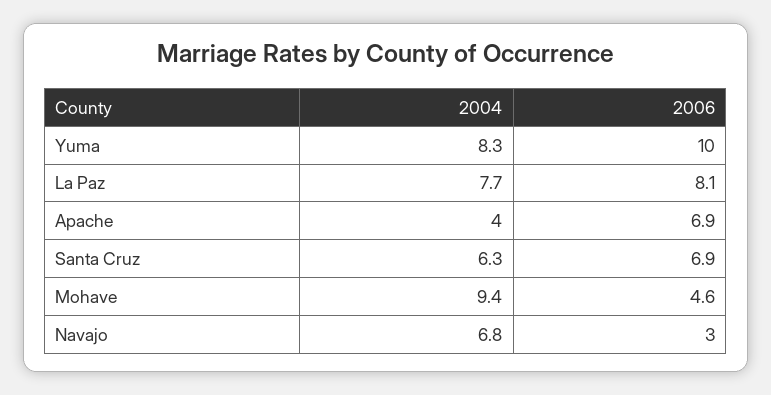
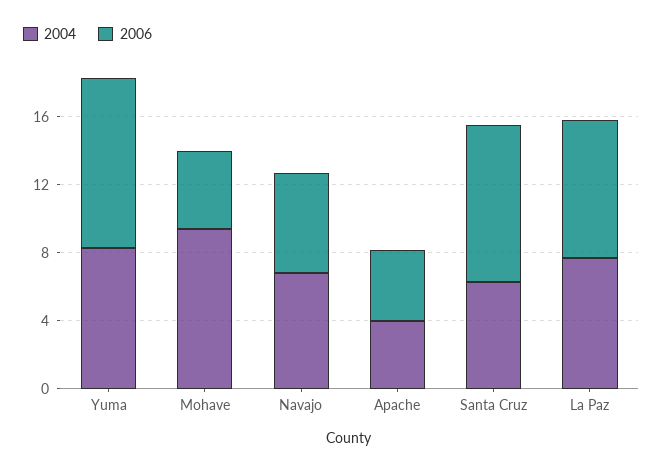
2006, Apache: 6.9 -> 4
2006, Santa Cruz: 6.9 -> 9
2006, Navajo: 3 -> 6

